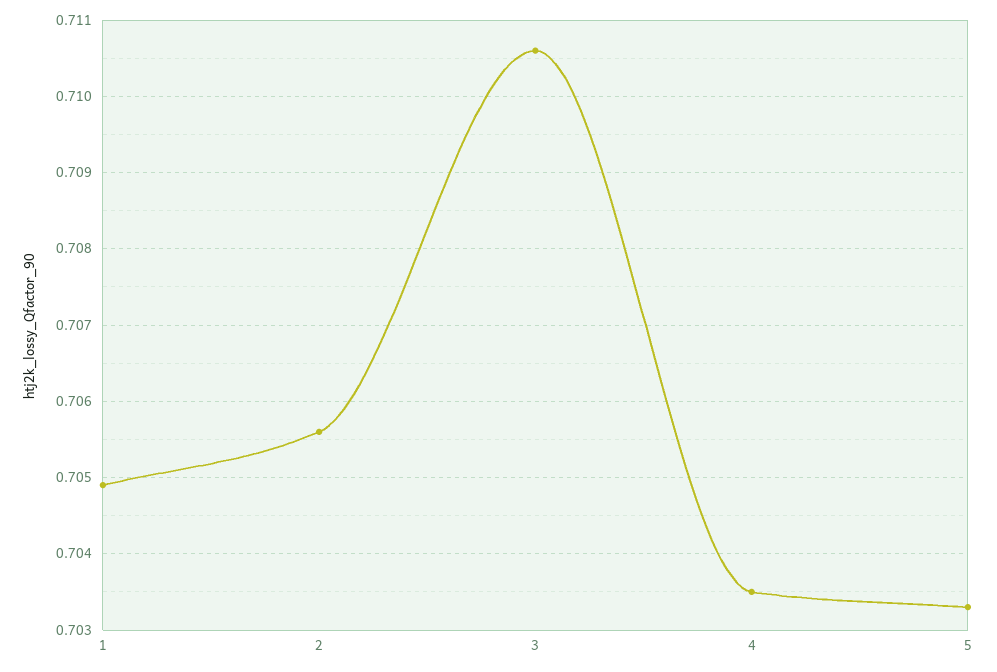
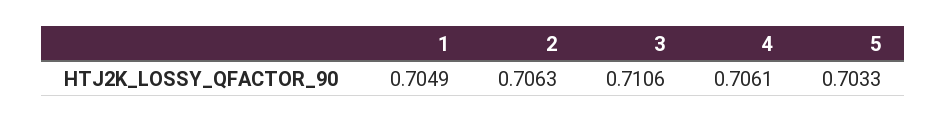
2: 0.7056 -> 0.7063
4: 0.7035 -> 0.7061

